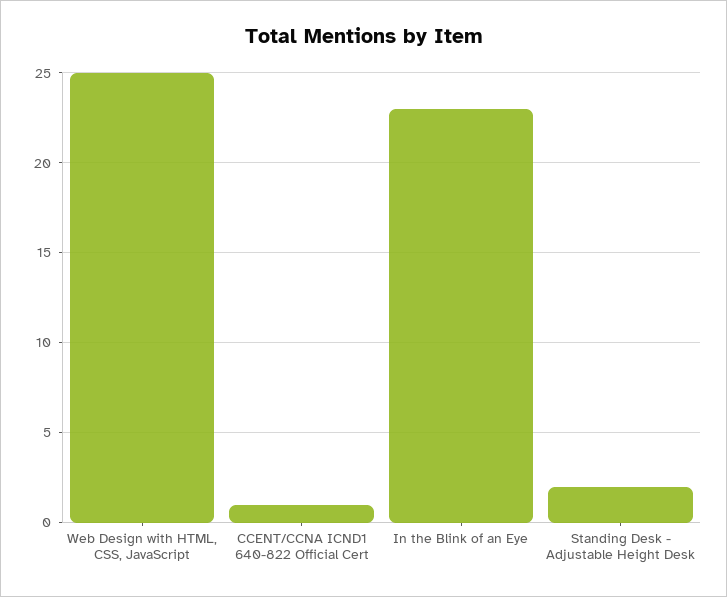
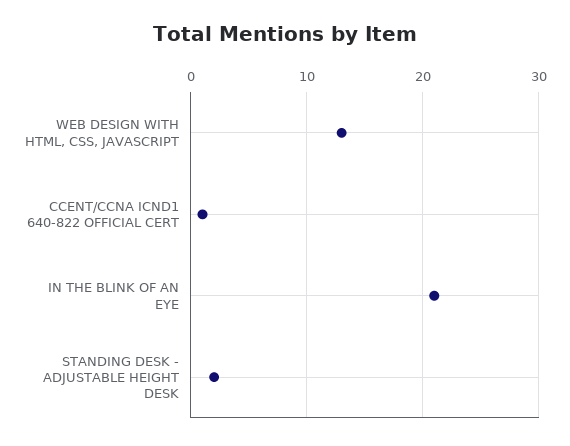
Web Design with HTML, CSS, JavaScript: 25 -> 13
In the Blink of an Eye: 23 -> 21

